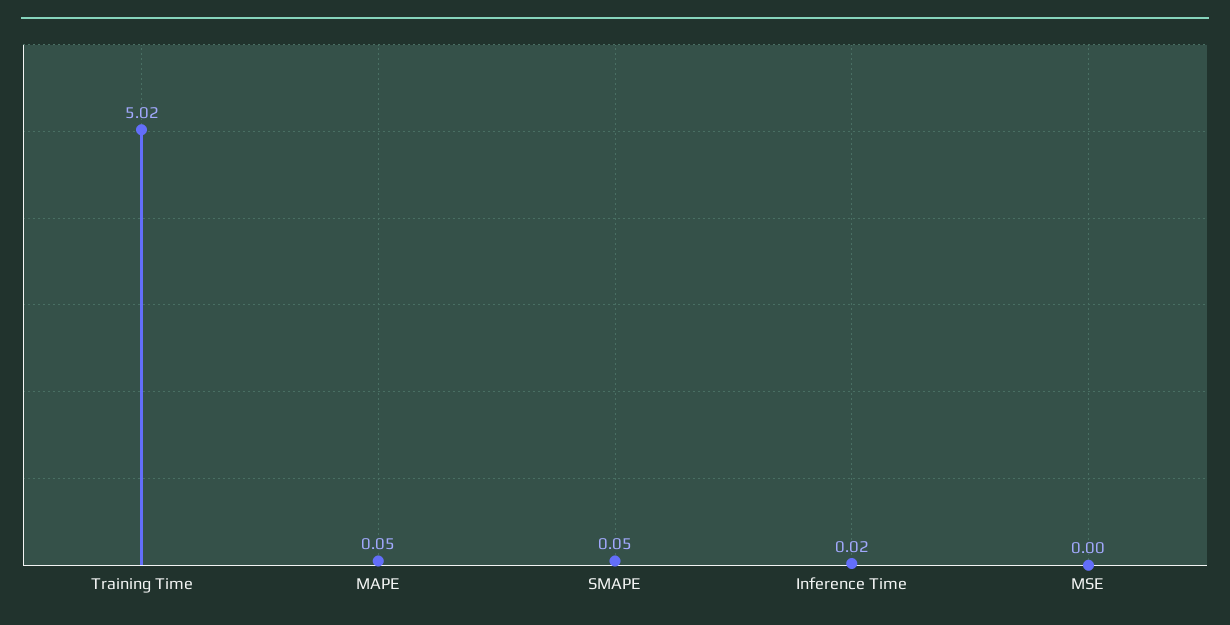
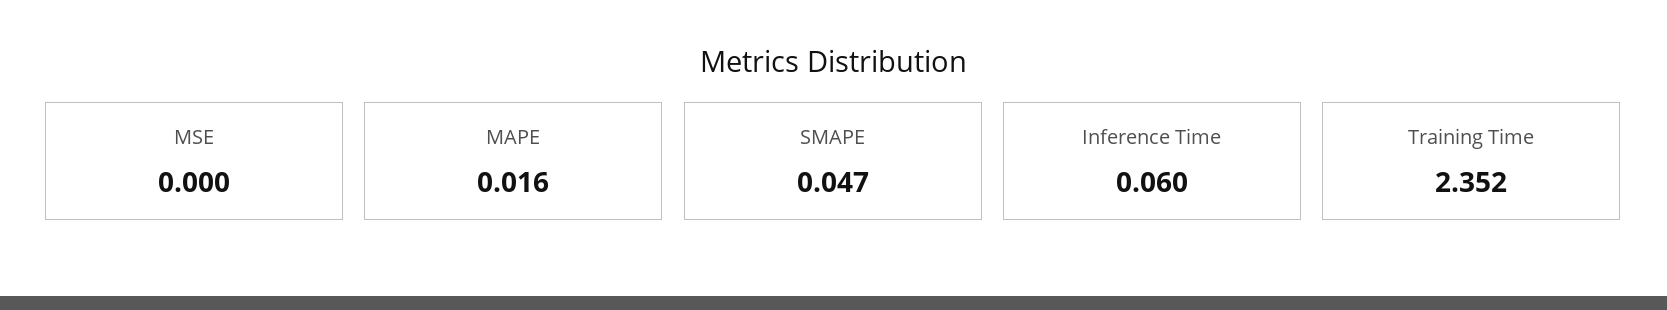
Training Time: 5.02 -> 2.352
MAPE: 0.05 -> 0.016
Inference Time: 0.02 -> 0.06

